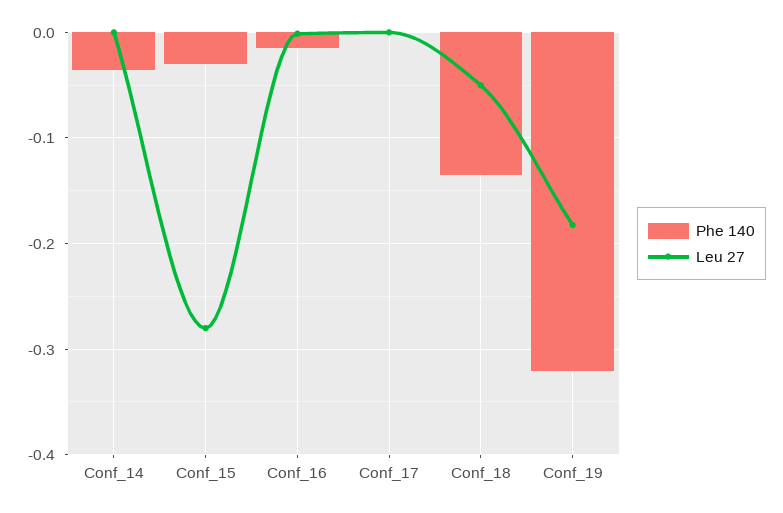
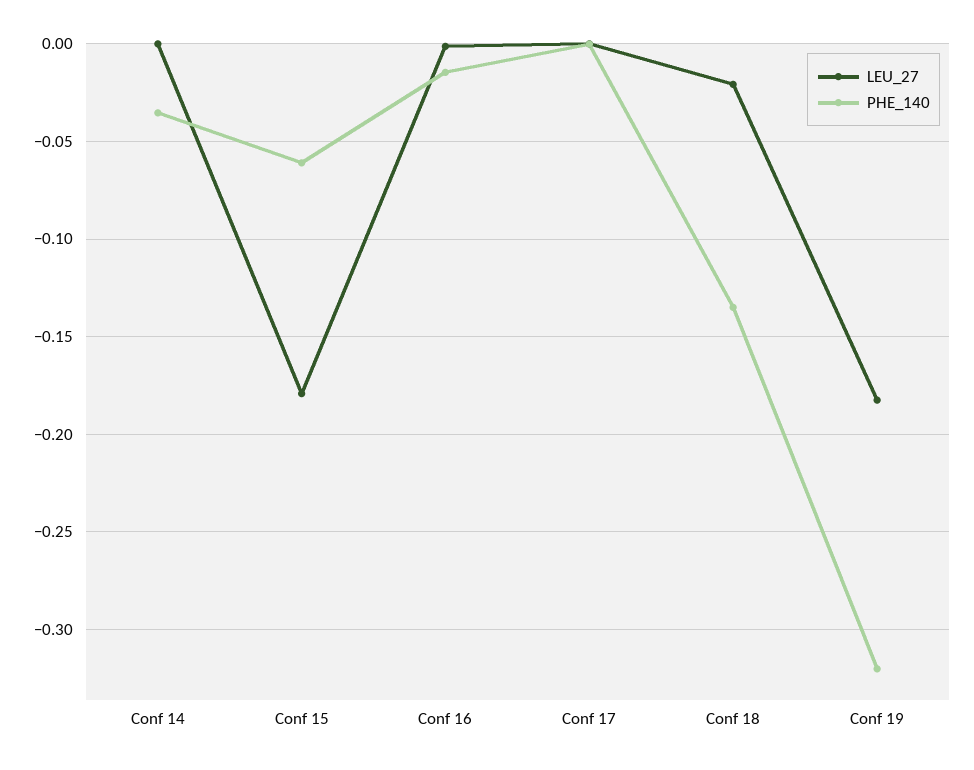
Phe 140, Conf_15: -0.03 -> -0.06
Leu 27, Conf_15: -0.28 -> -0.18
Leu 27, Conf_18: -0.05 -> -0.02

